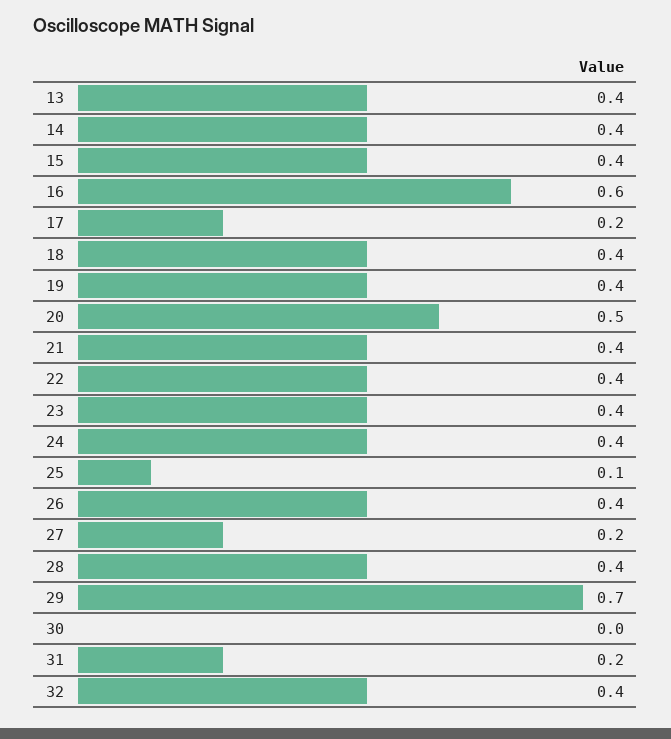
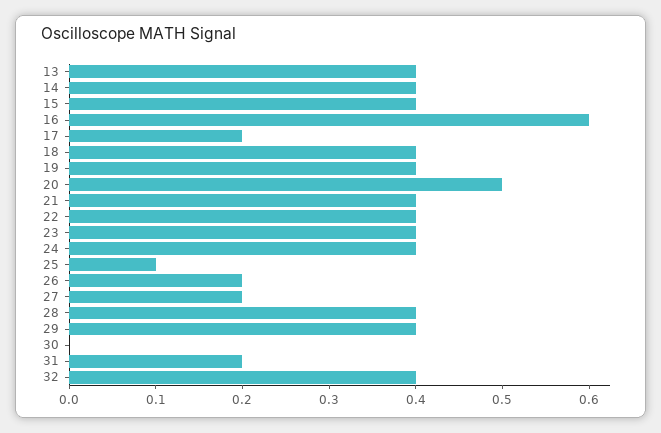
26: 0.4 -> 0.2
29: 0.7 -> 0.4

